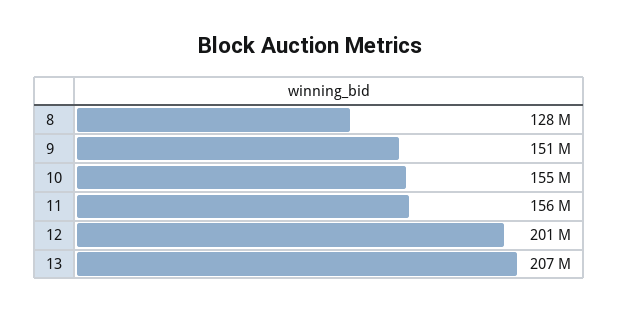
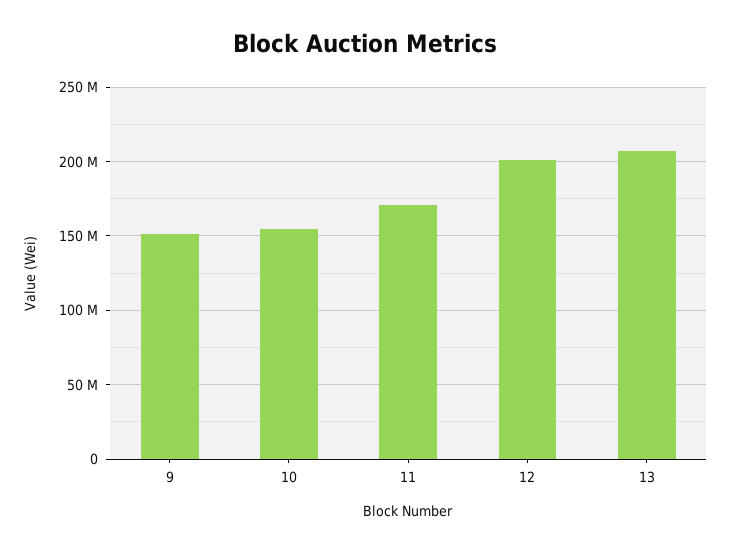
8: 128000000 -> none
11: 156000000 -> 170000000

